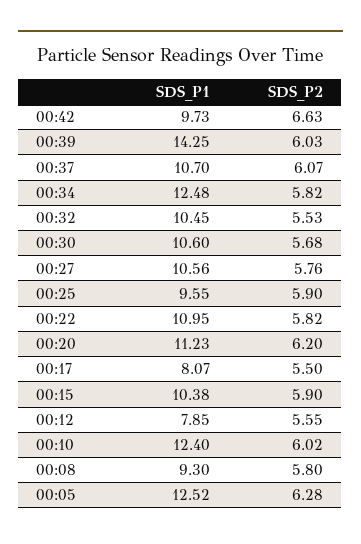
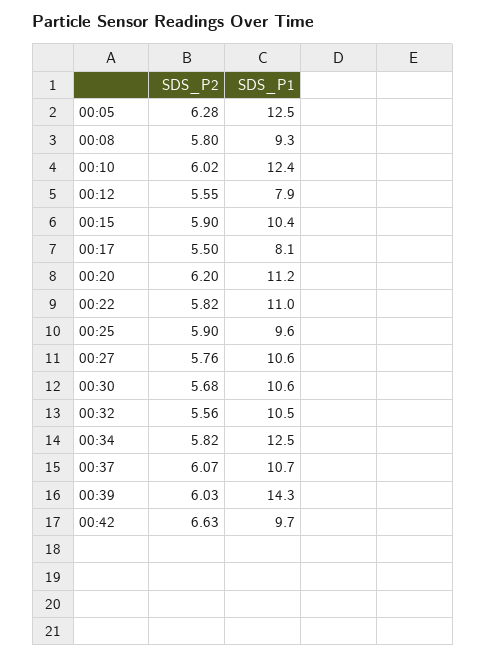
SDS_P2, 00:32: 5.53 -> 5.56

